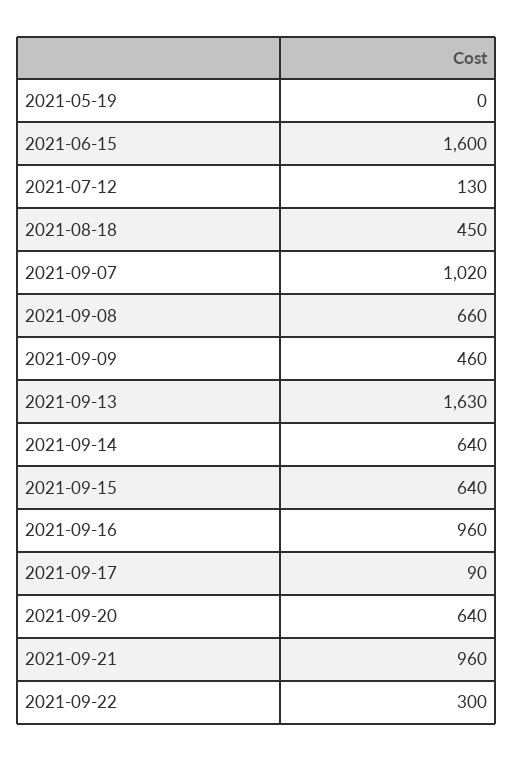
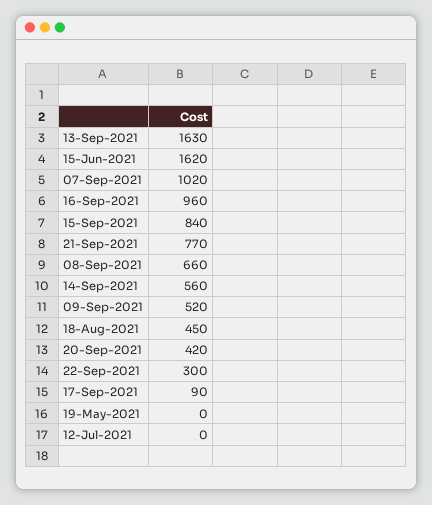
2021-06-15: 1600 -> 1620
2021-07-12: 130 -> 0
2021-09-09: 460 -> 520
2021-09-14: 640 -> 560
2021-09-15: 640 -> 840
2021-09-20: 640 -> 420
2021-09-21: 960 -> 770

